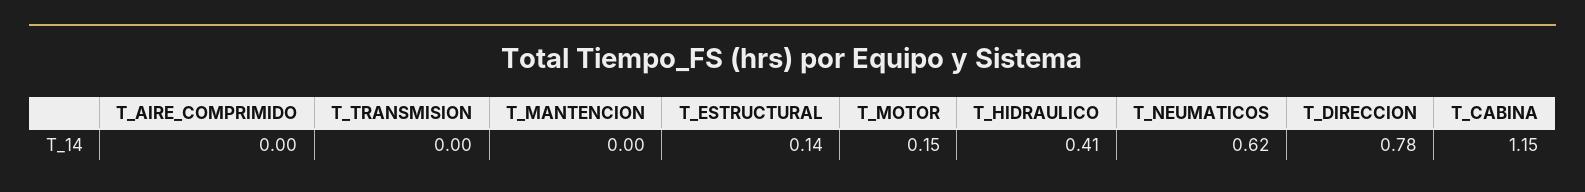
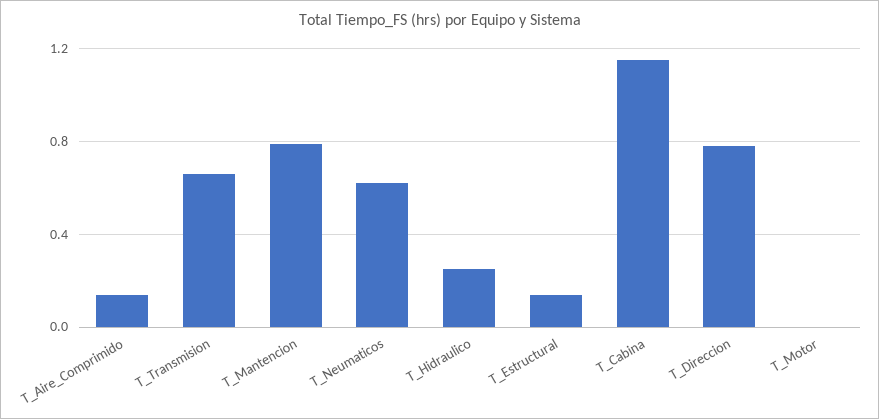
T_AIRE_COMPRIMIDO: 0 -> 0.15
T_TRANSMISION: 0 -> 0.65
T_MANTENCION: 0 -> 0.8
T_MOTOR: 0.15 -> 0
T_HIDRAULICO: 0.41 -> 0.25

